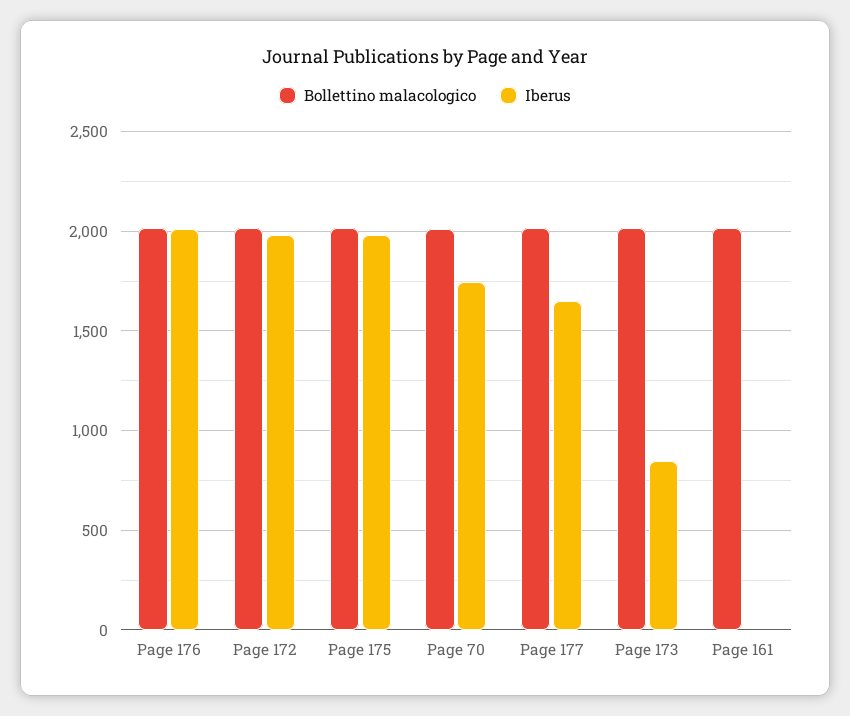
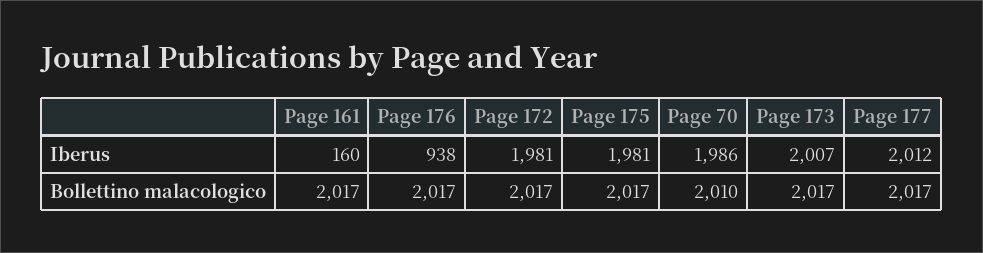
Iberus, Page 176: 2000 -> 938
Iberus, Page 70: 1750 -> 1986
Iberus, Page 177: 1650 -> 2012
Iberus, Page 173: 850 -> 2007
Iberus, Page 161: 0 -> 160

